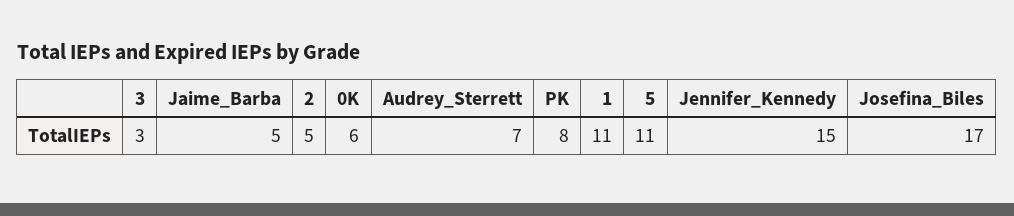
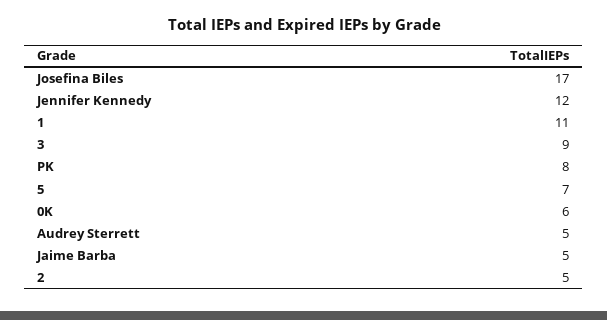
3: 3 -> 9
Audrey_Sterrett: 7 -> 5
5: 11 -> 7
Jennifer_Kennedy: 15 -> 12

